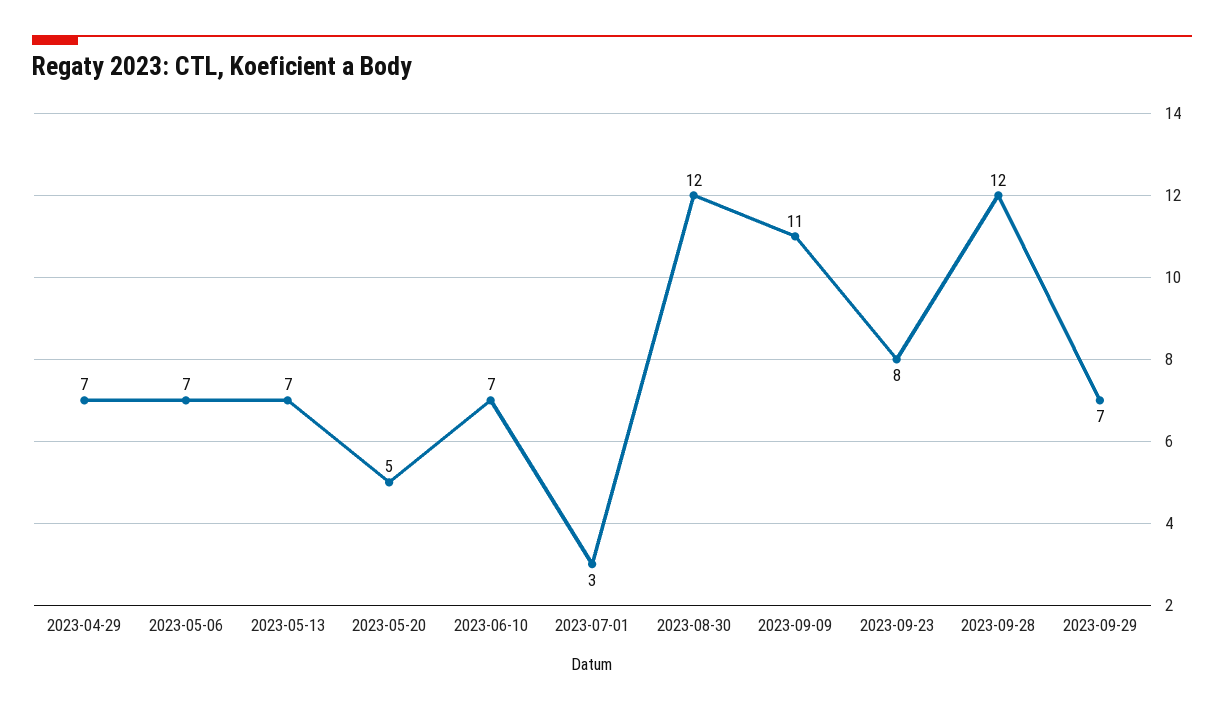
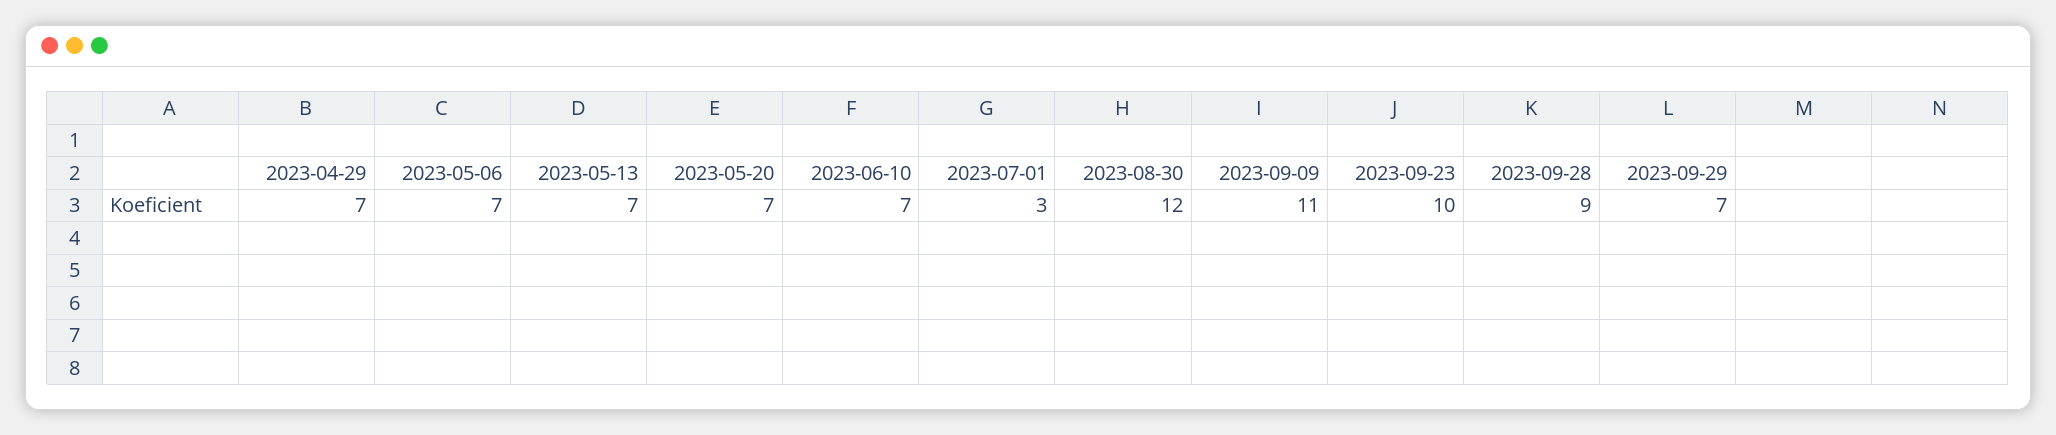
2023-05-20: 5 -> 7
2023-09-23: 8 -> 10
2023-09-28: 12 -> 9

